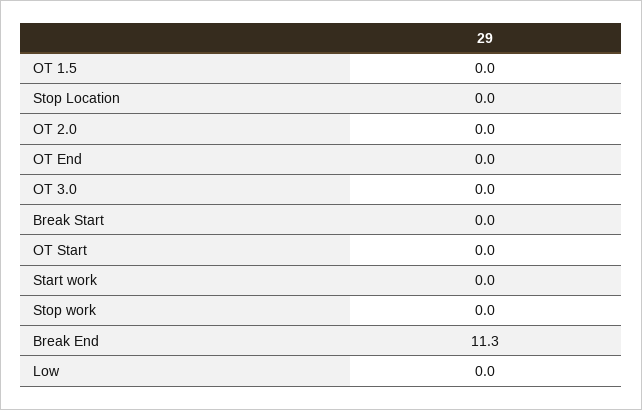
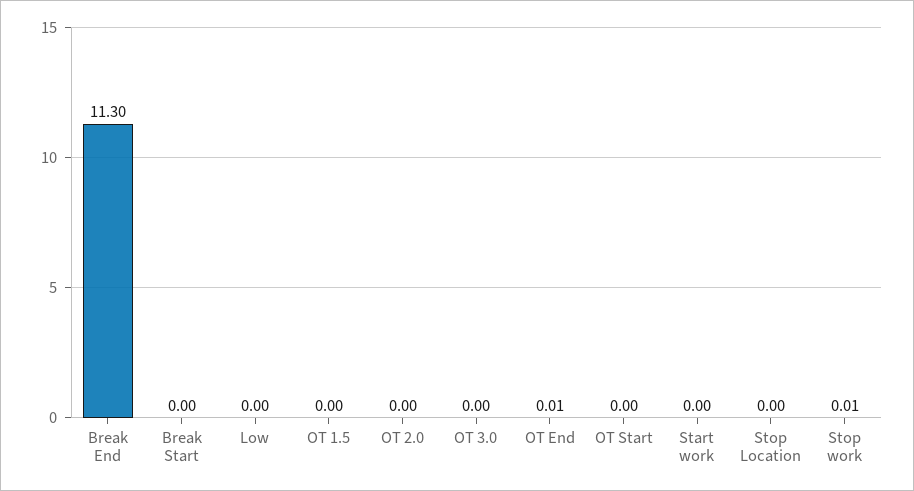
OT End: 0 -> 0.01
Stop work: 0 -> 0.01

